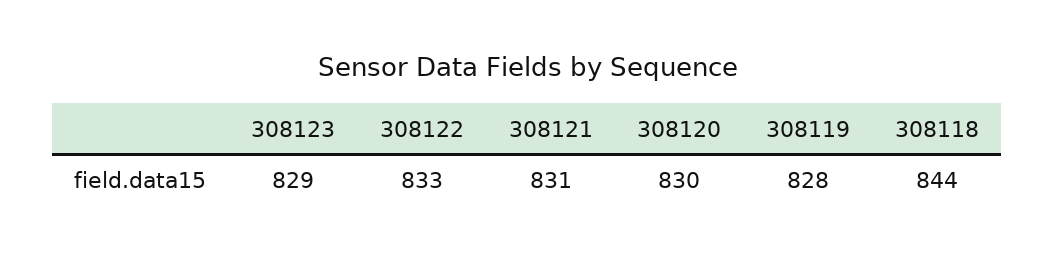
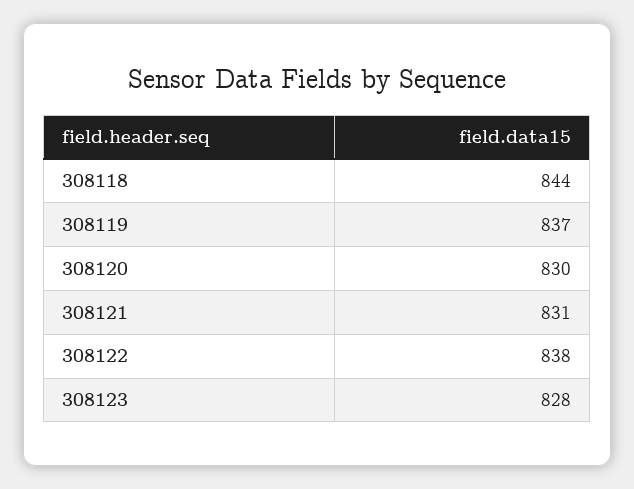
308123: 829 -> 828
308122: 833 -> 838
308119: 828 -> 837

